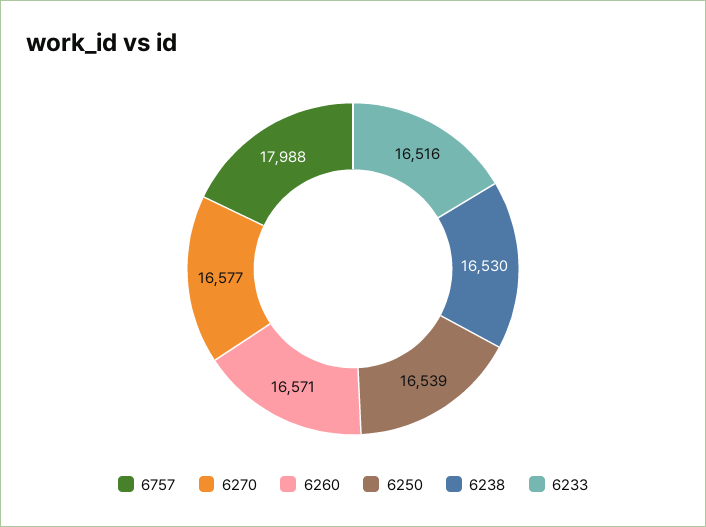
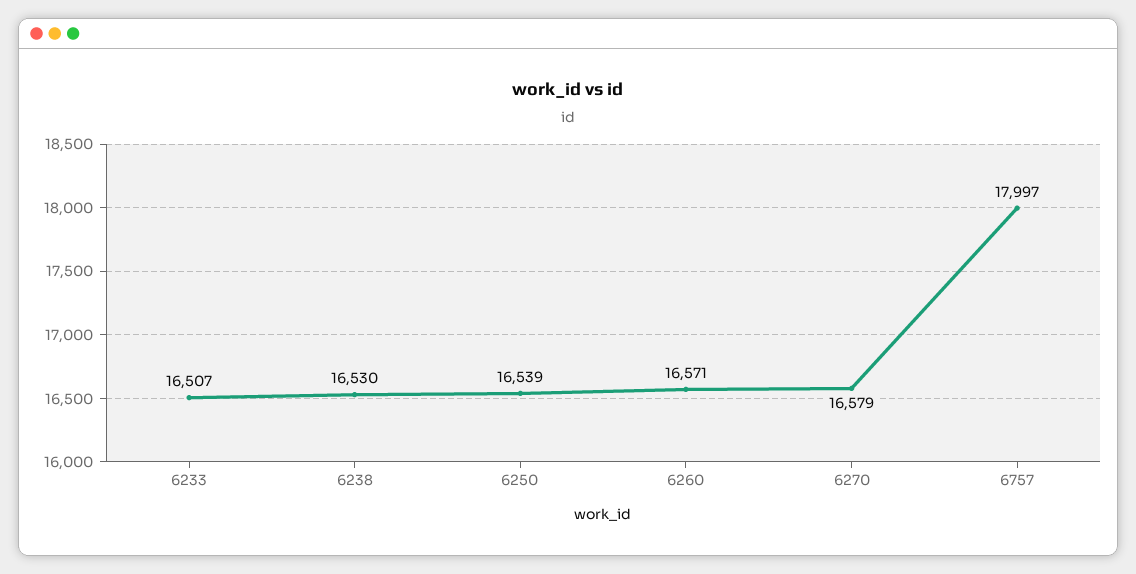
6757: 17988 -> 17997
6270: 16577 -> 16579
6233: 16516 -> 16507

